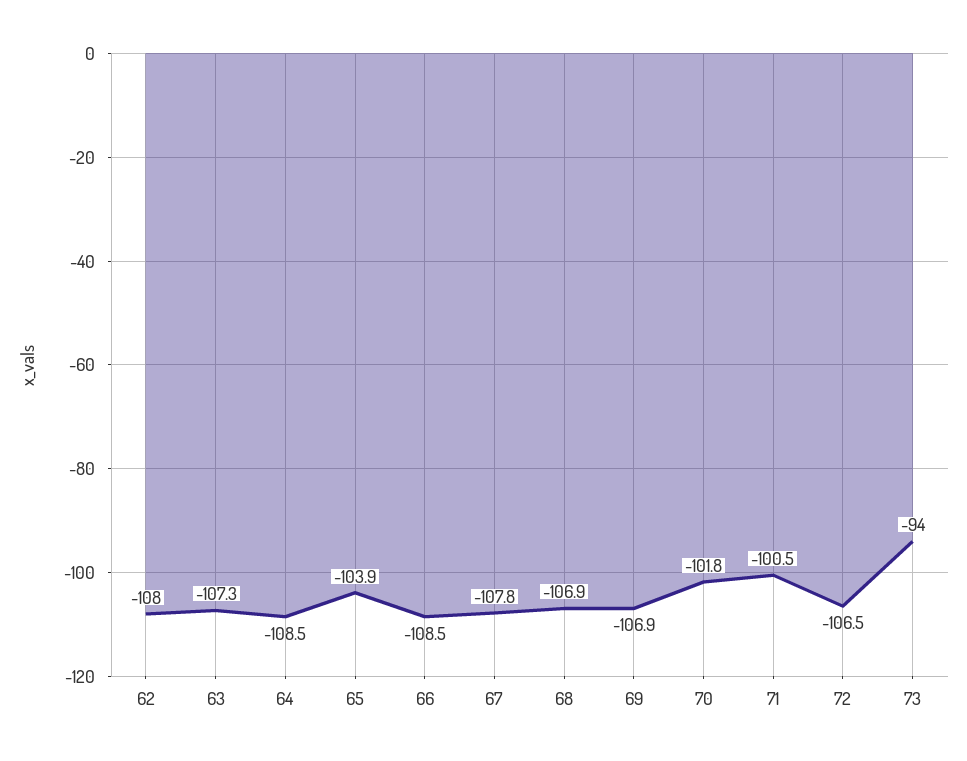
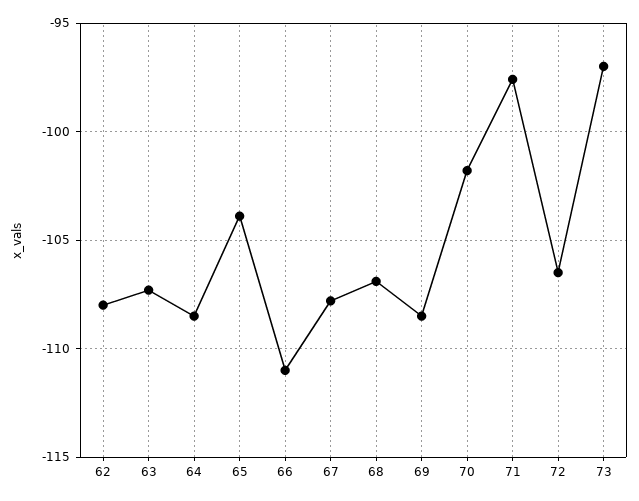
66: -108.5 -> -111
69: -106.9 -> -108.5
71: -100.5 -> -97.5
73: -94 -> -97

